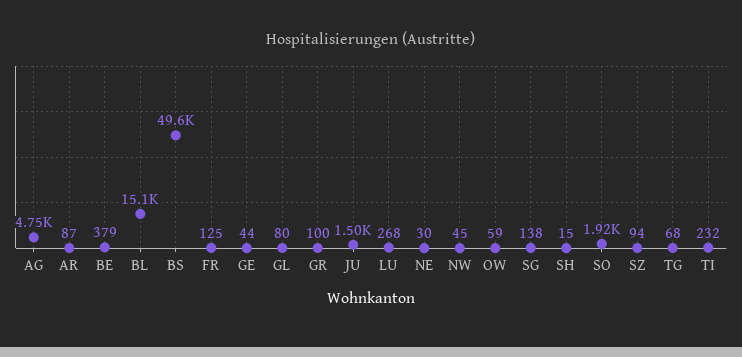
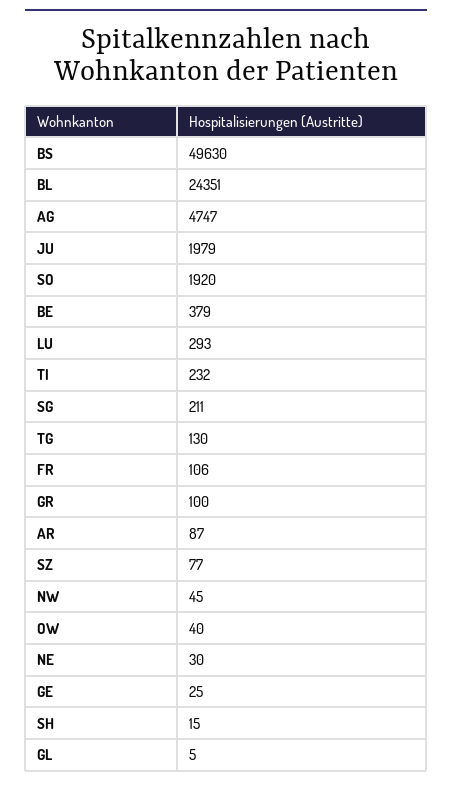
BL: 15100 -> 24351
FR: 125 -> 106
GE: 44 -> 25
GL: 80 -> 5
JU: 1500 -> 1979
LU: 268 -> 293
OW: 59 -> 40
SG: 138 -> 211
SZ: 94 -> 77
TG: 68 -> 130

